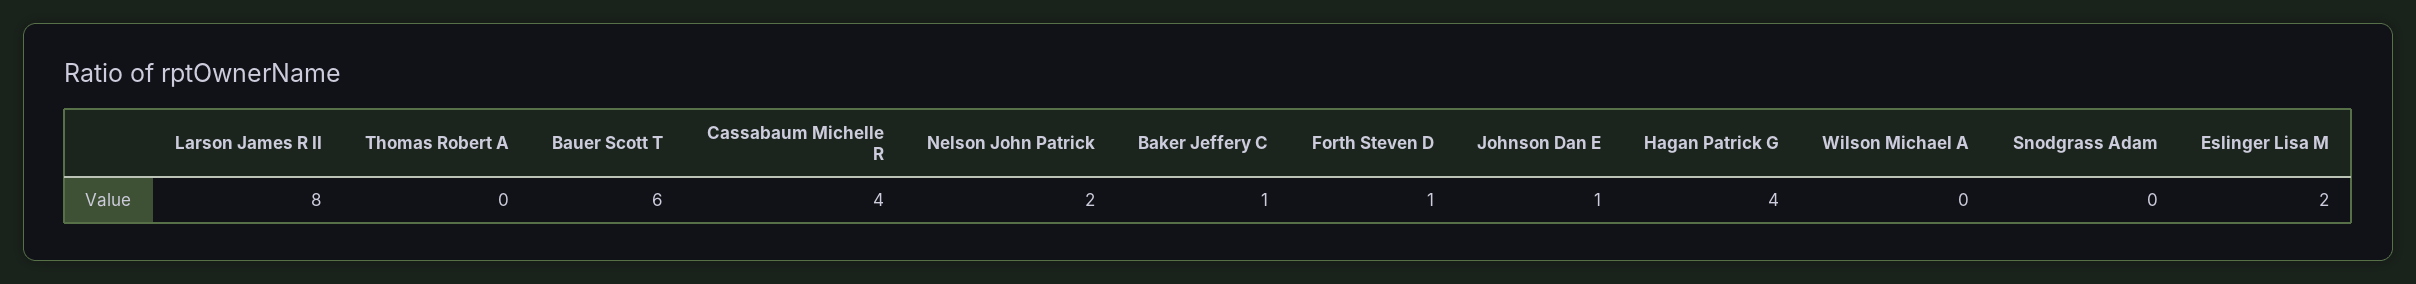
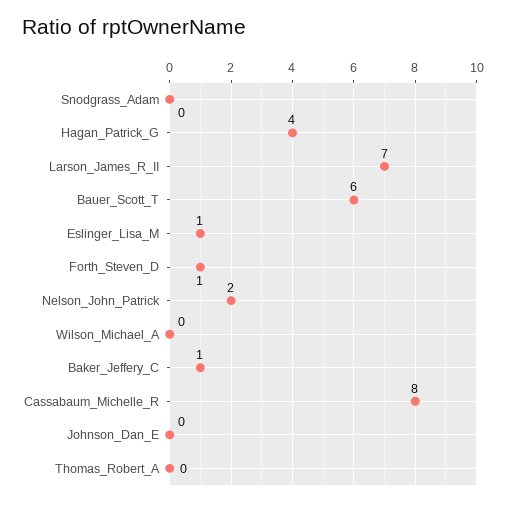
Larson James R II: 8 -> 7
Cassabaum Michelle R: 4 -> 8
Johnson Dan E: 1 -> 0
Eslinger Lisa M: 2 -> 1

